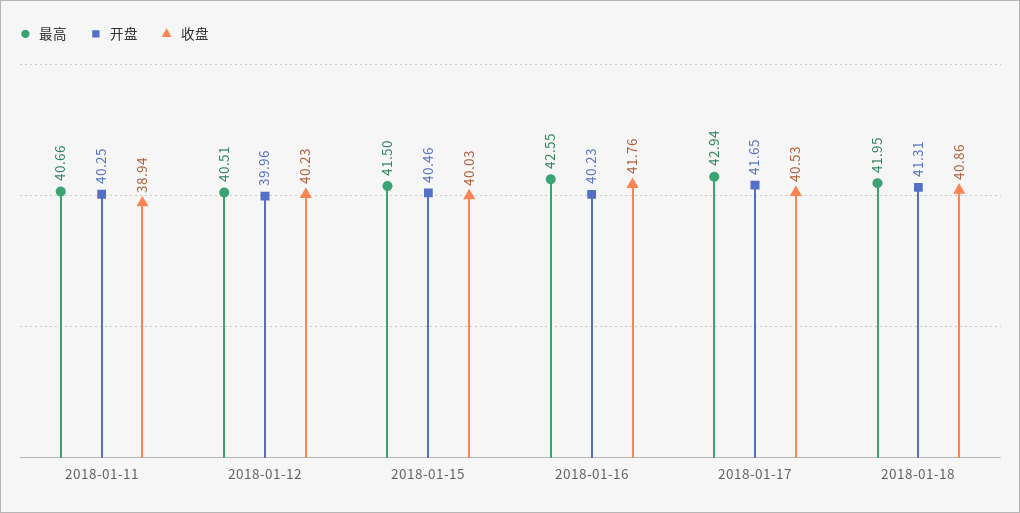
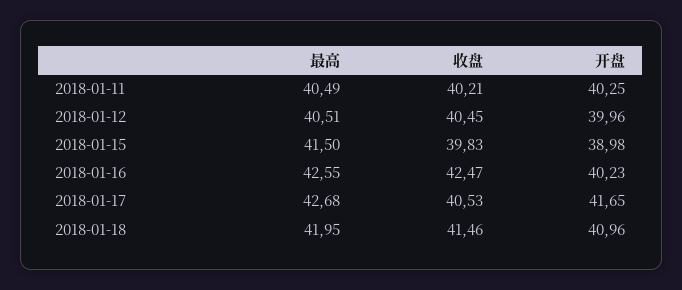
最高, 2018-01-11: 40.66 -> 40.49
收盘, 2018-01-11: 38.94 -> 40.21
收盘, 2018-01-12: 40.23 -> 40.45
开盘, 2018-01-15: 40.46 -> 38.98
收盘, 2018-01-15: 40.03 -> 39.83
收盘, 2018-01-16: 41.76 -> 42.47
最高, 2018-01-17: 42.94 -> 42.68
开盘, 2018-01-18: 41.31 -> 40.96
收盘, 2018-01-18: 40.86 -> 41.46

